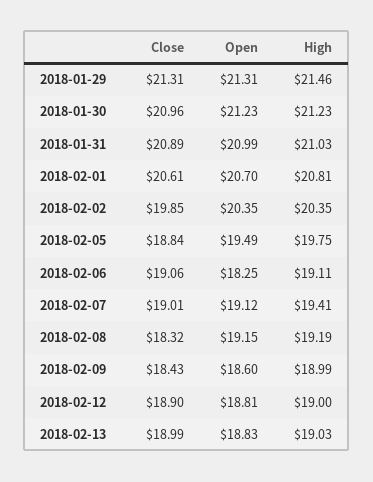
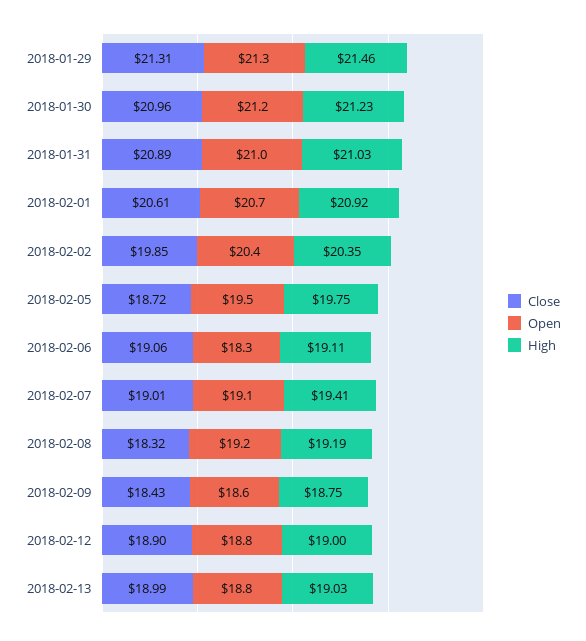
High, 2018-02-01: 20.81 -> 20.92
Close, 2018-02-05: 18.84 -> 18.72
High, 2018-02-09: 18.99 -> 18.75

